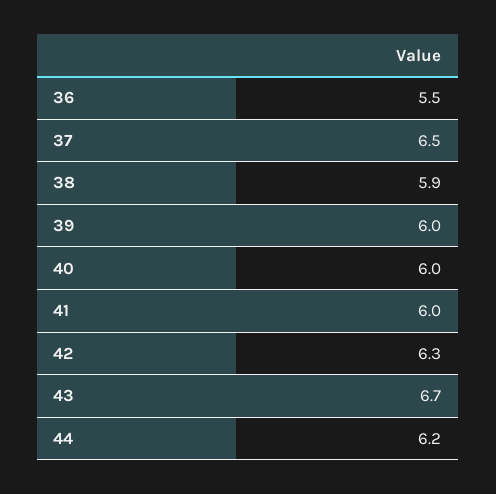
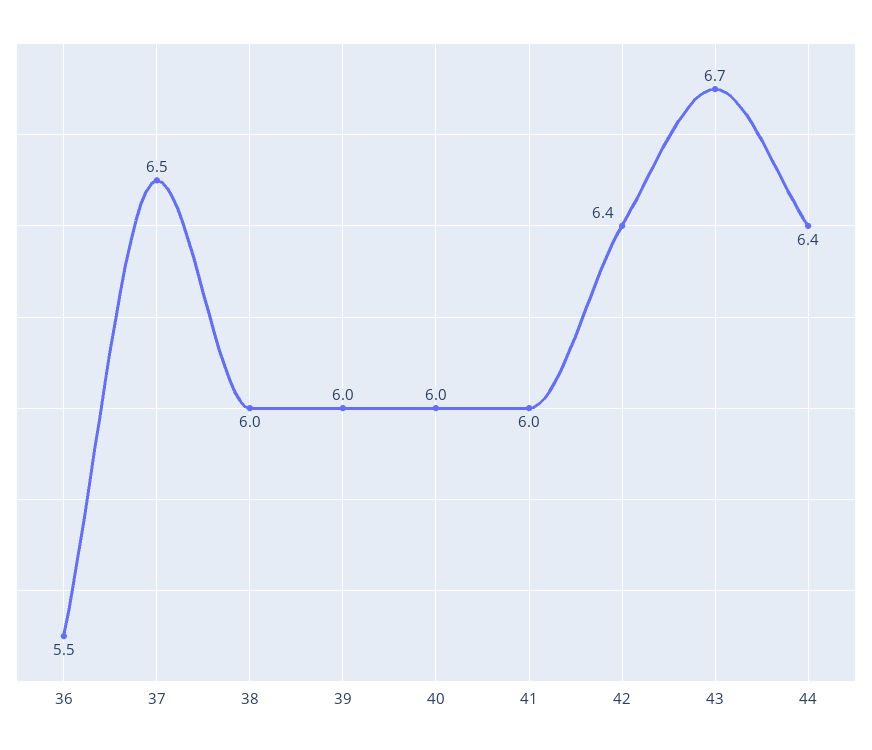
38: 5.9 -> 6
42: 6.3 -> 6.4
44: 6.2 -> 6.4

